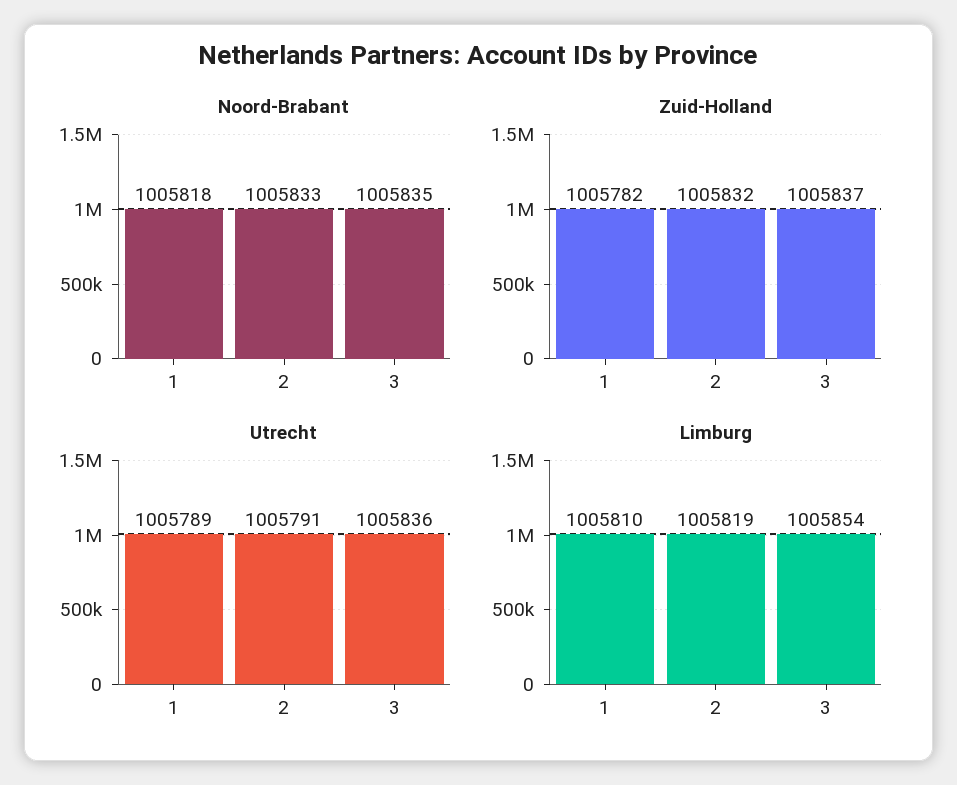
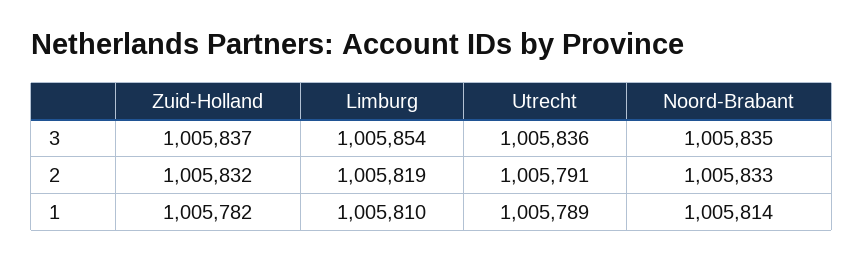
Noord-Brabant, 1: 1005818 -> 1005814

